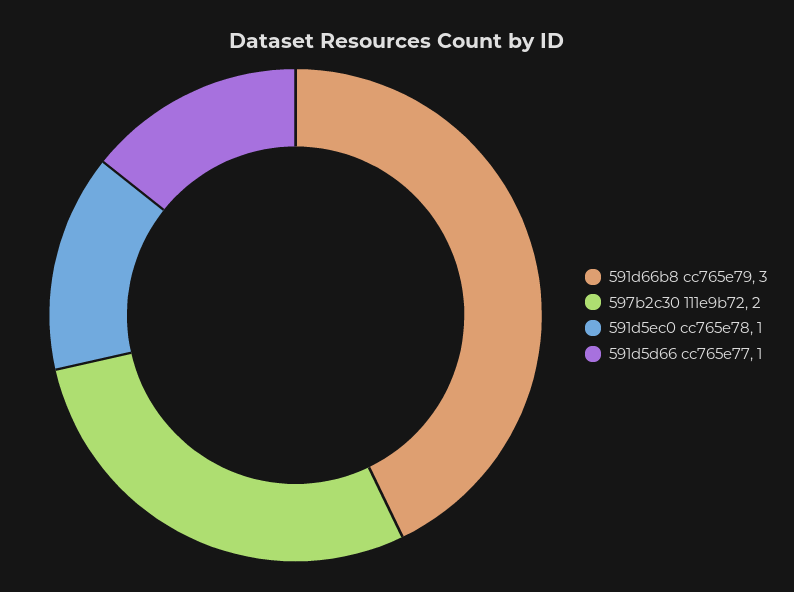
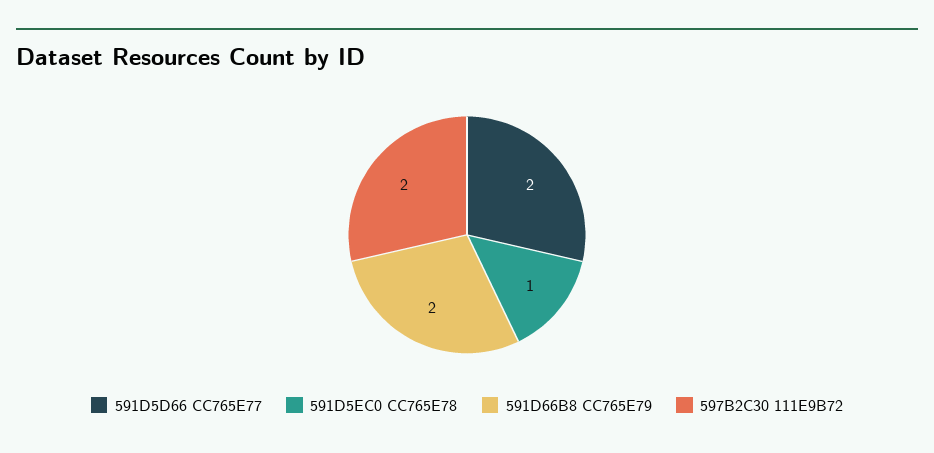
591d66b8 cc765e79: 3 -> 2
591d5d66 cc765e77: 1 -> 2

